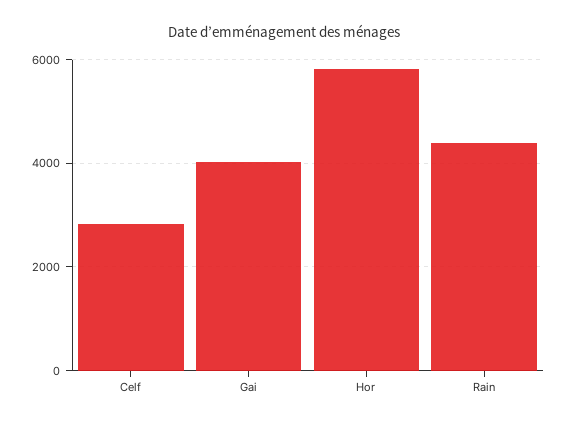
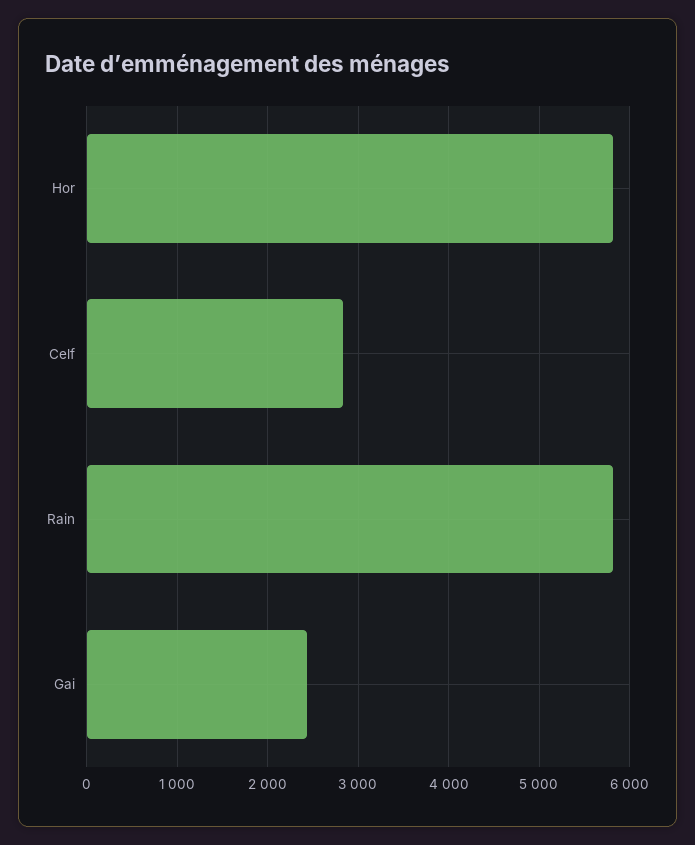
Gai: 4000 -> 2400
Rain: 4400 -> 5800

